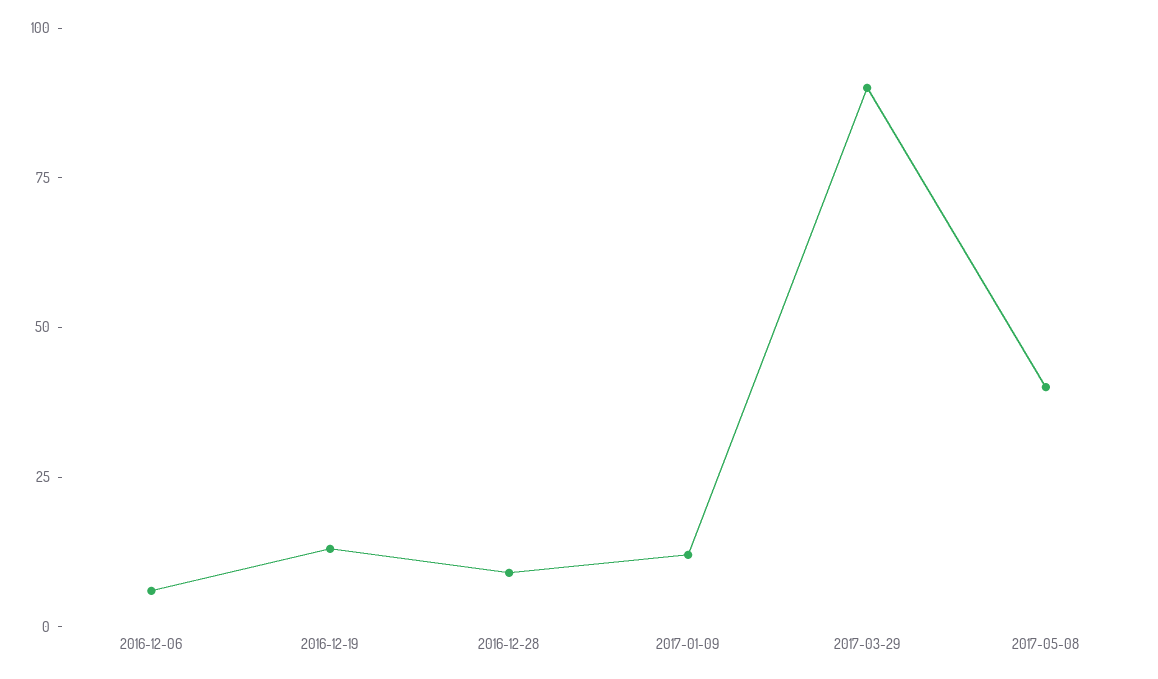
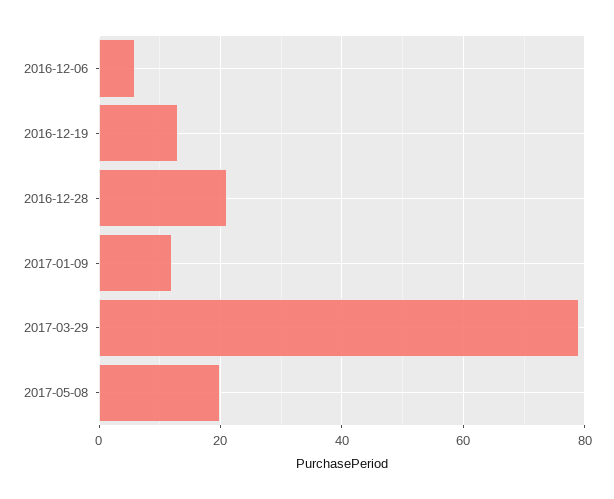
2016-12-28: 10 -> 20
2017-03-29: 90 -> 80
2017-05-08: 40 -> 20

